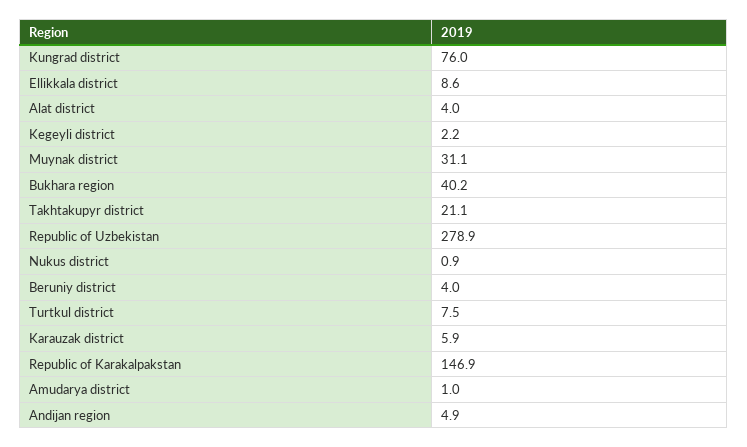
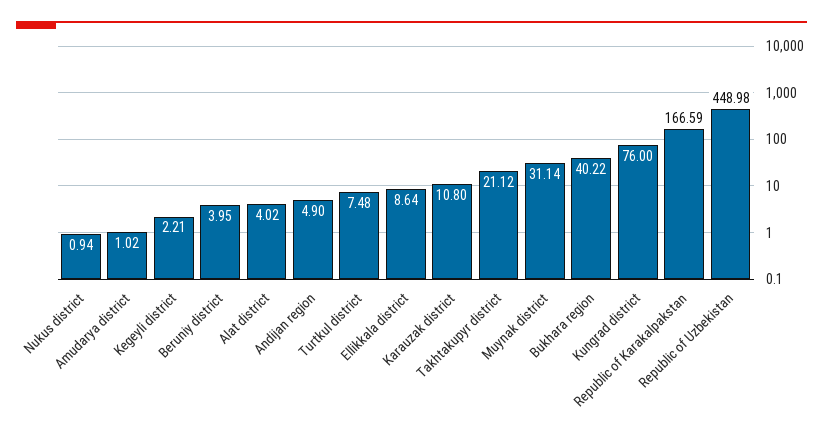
Republic of Uzbekistan: 278.9 -> 448.98
Karauzak district: 5.9 -> 10.8
Republic of Karakalpakstan: 146.9 -> 166.59

